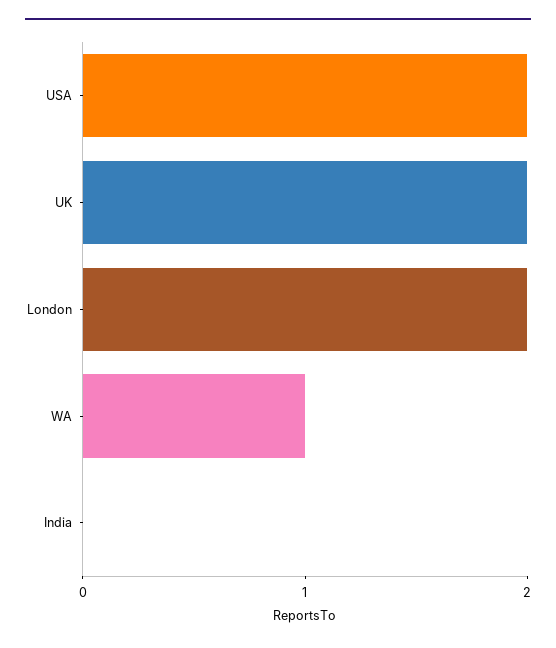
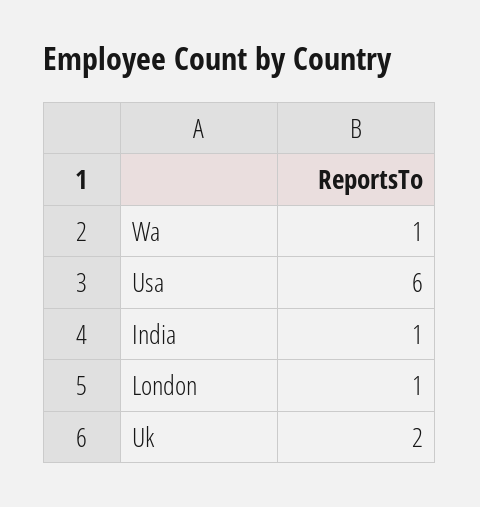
USA: 2 -> 6
London: 2 -> 1
India: 0 -> 1

